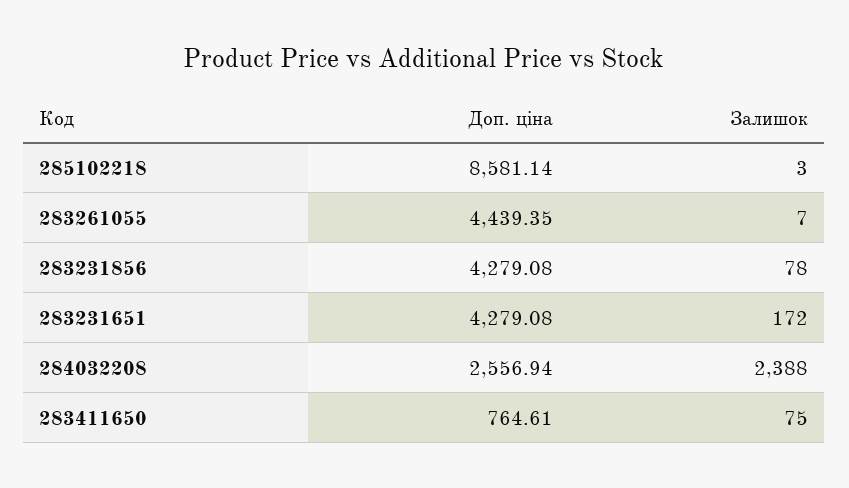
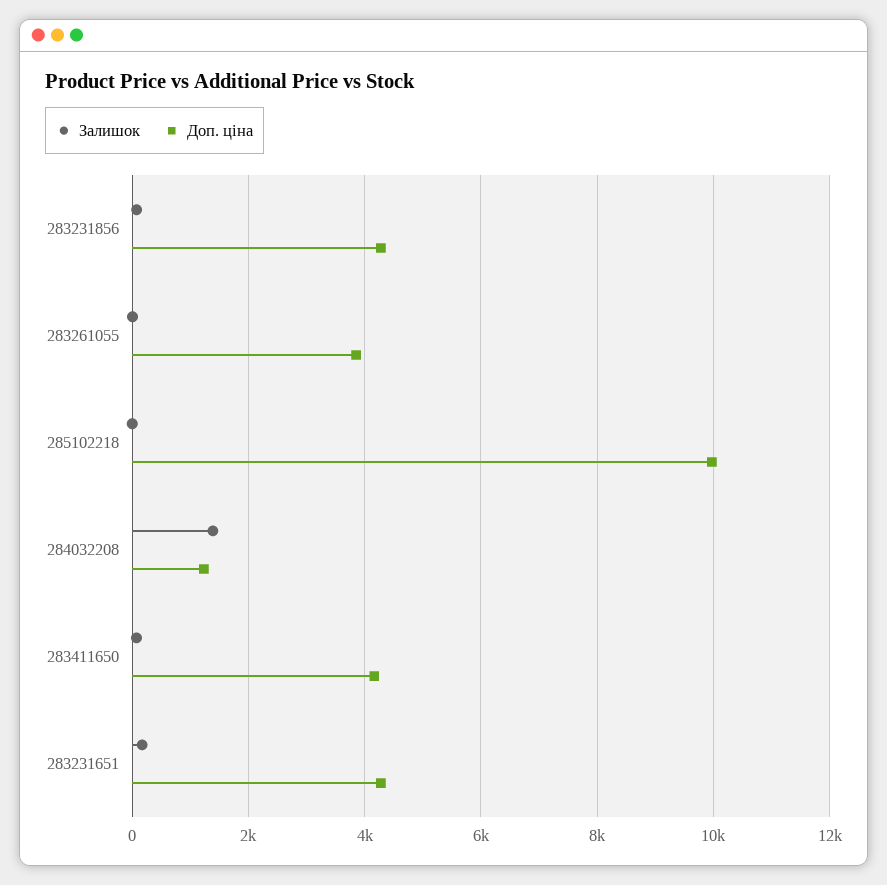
Доп. ціна, 285102218: 8581.14 -> 10000
Доп. ціна, 283261055: 4439.35 -> 3800
Доп. ціна, 284032208: 2556.94 -> 1200
Залишок, 284032208: 2388 -> 1400
Доп. ціна, 283411650: 764.61 -> 4200

